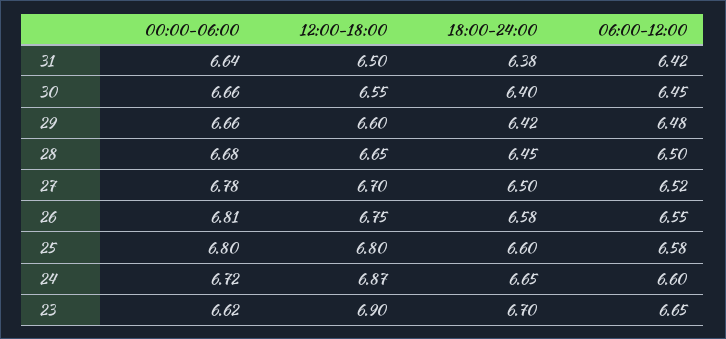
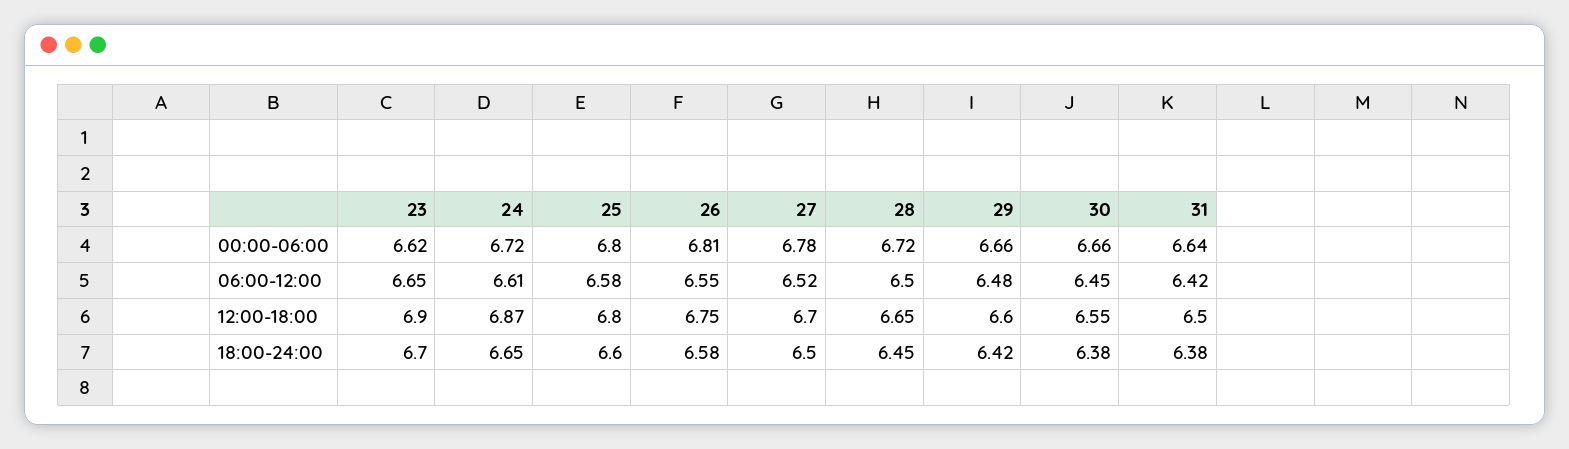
18:00-24:00, 30: 6.4 -> 6.38
00:00-06:00, 28: 6.68 -> 6.72
06:00-12:00, 24: 6.6 -> 6.61

